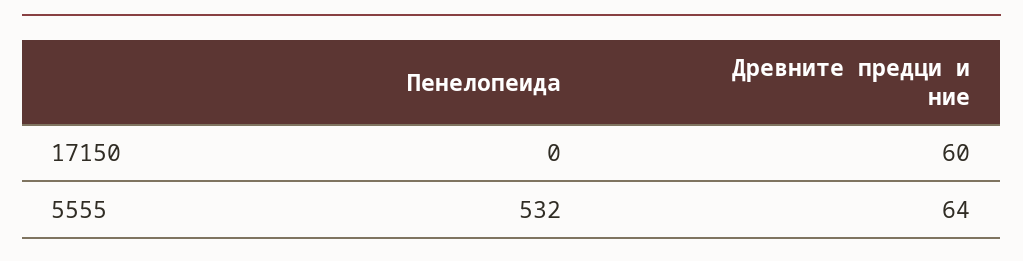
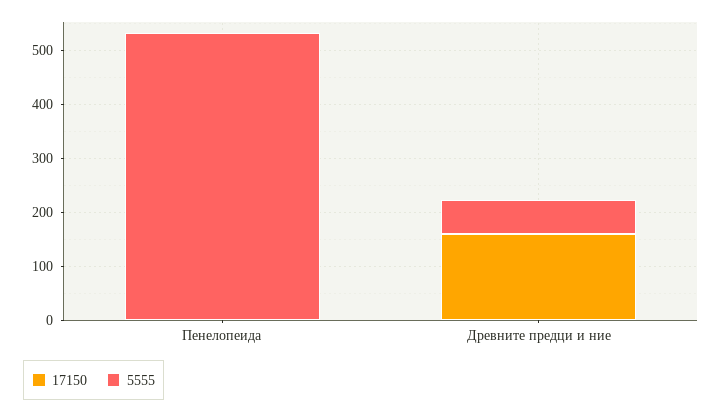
17150, Древните предци и ние: 60 -> 160

